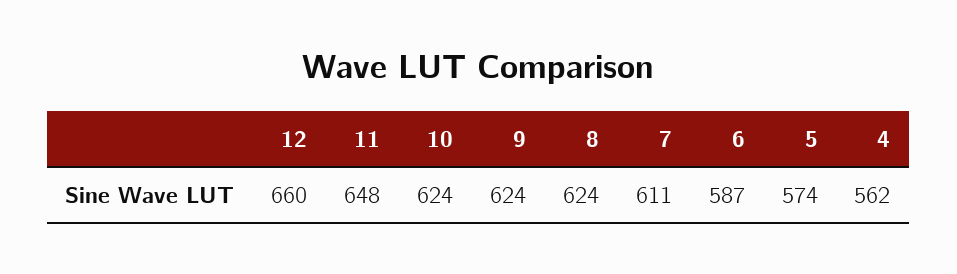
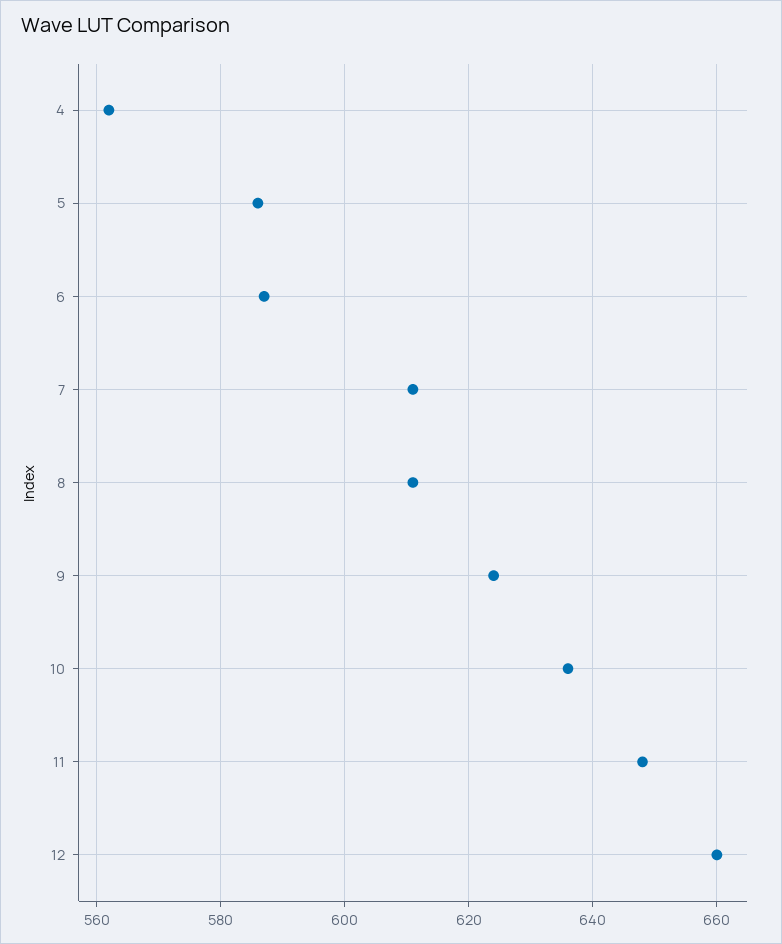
10: 624 -> 635
8: 624 -> 610
5: 574 -> 585

